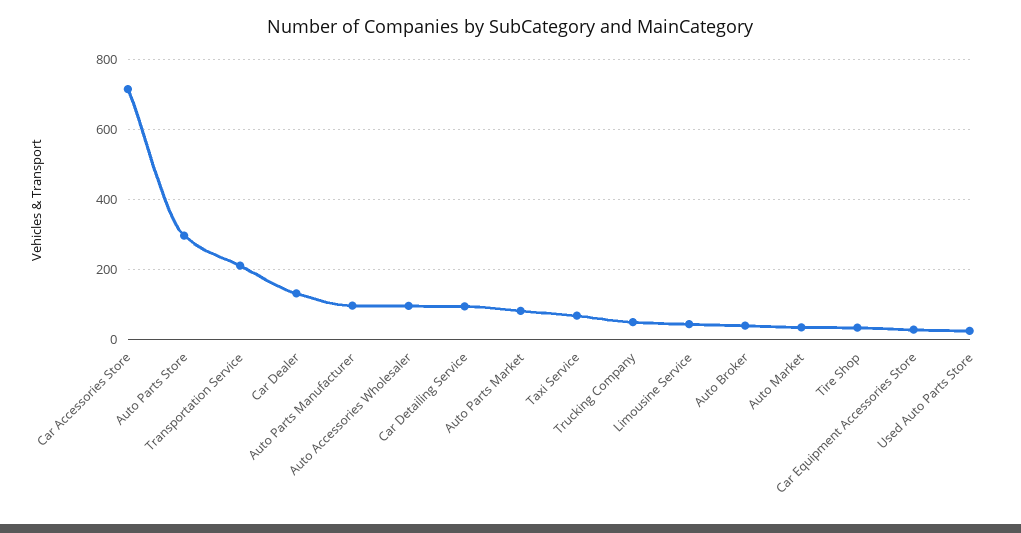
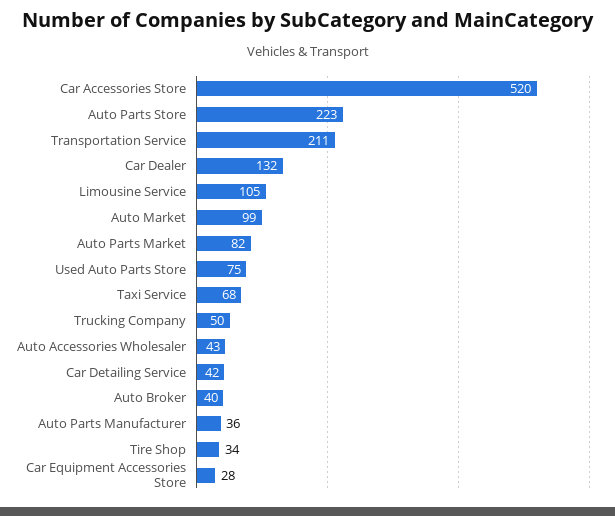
Car Accessories Store: 720 -> 520
Auto Parts Store: 300 -> 223
Auto Parts Manufacturer: 100 -> 36
Auto Accessories Wholesaler: 100 -> 43
Car Detailing Service: 100 -> 42
Limousine Service: 40 -> 105
Auto Market: 40 -> 99
Used Auto Parts Store: 20 -> 75

